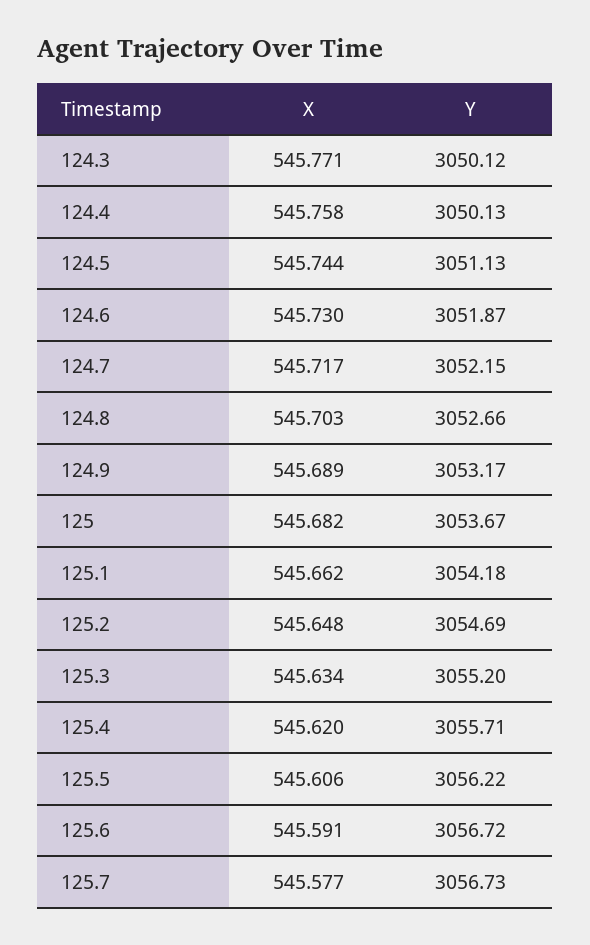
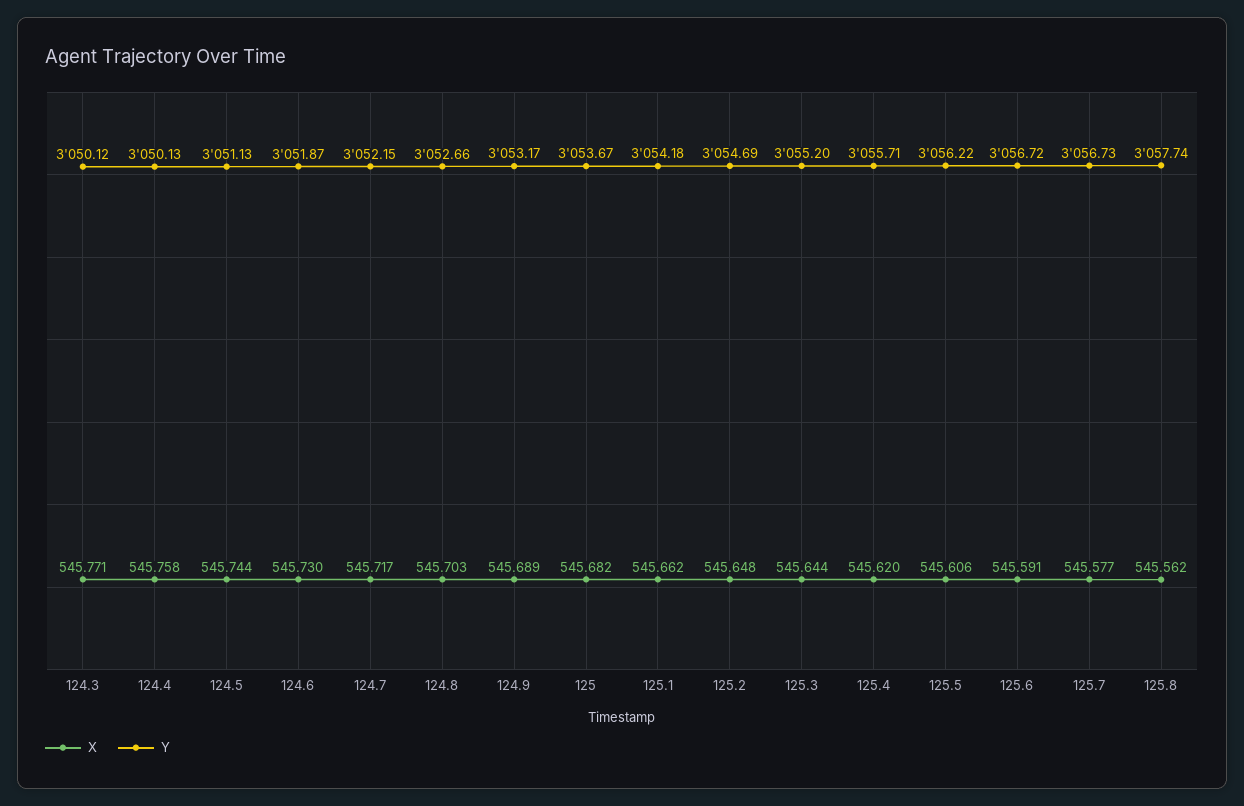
X, 125.3: 545.634 -> 545.644
X, 125.8: none -> 545.562
Y, 125.8: none -> 3057.74

